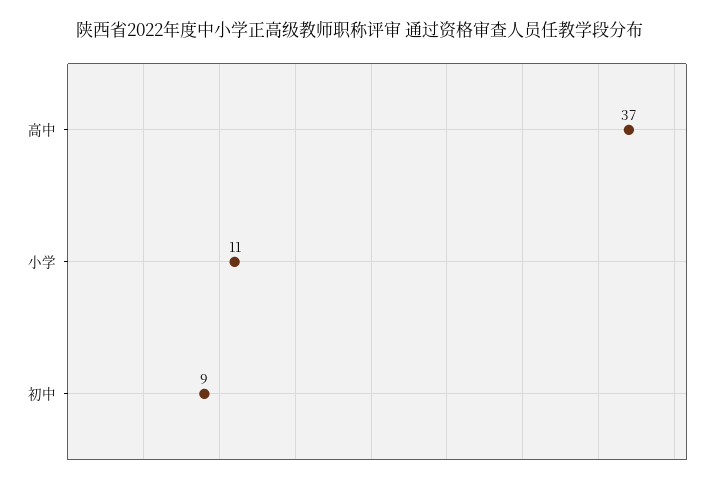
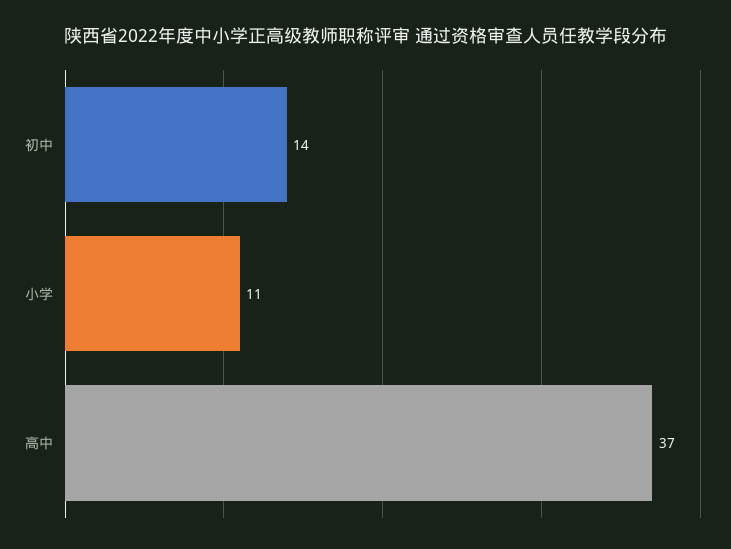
初中: 9 -> 14

